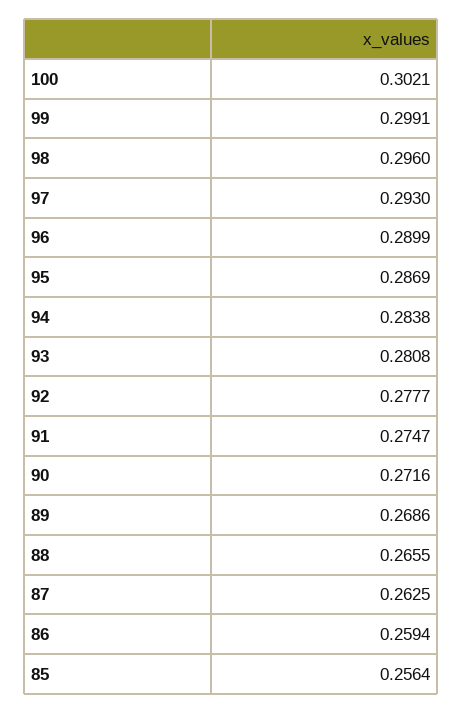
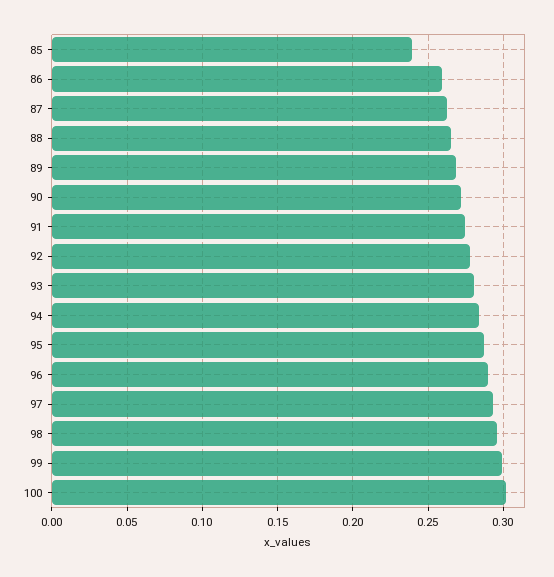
85: 0.2564 -> 0.24

